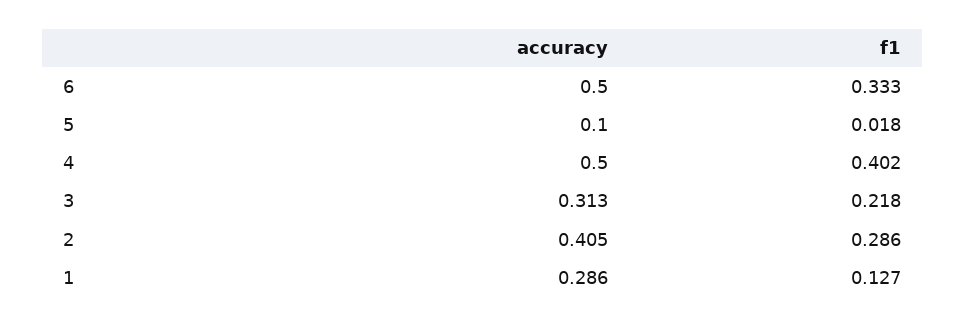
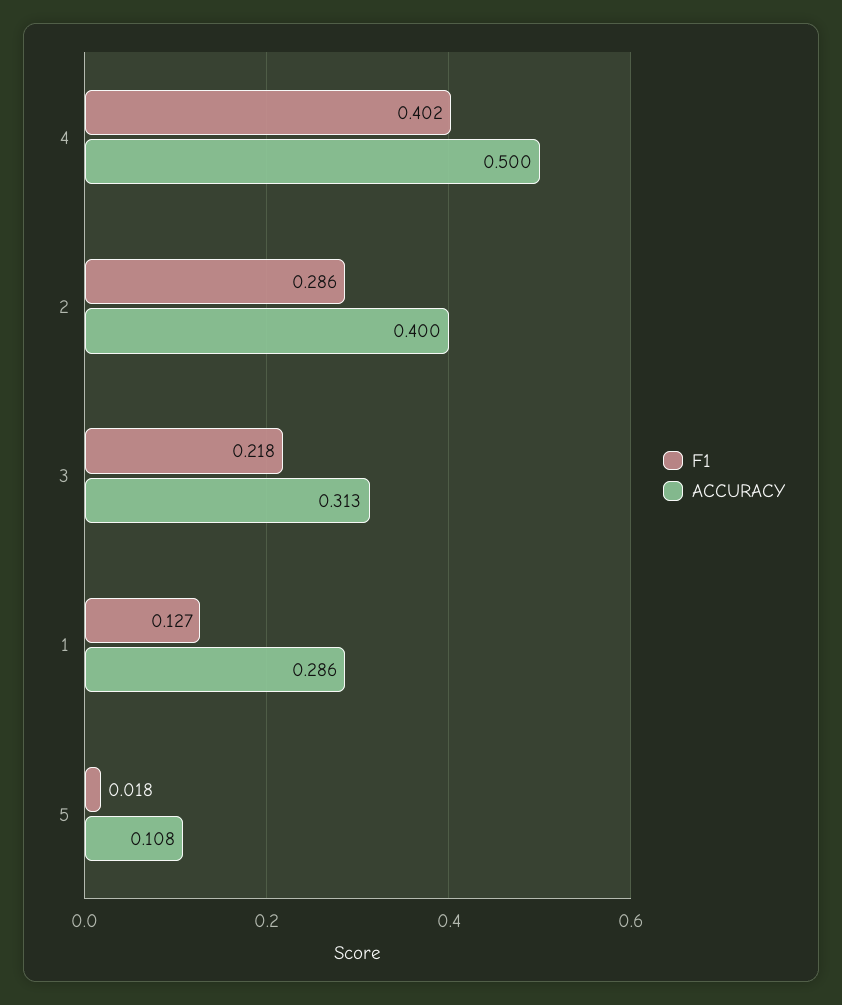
accuracy, 6: 0.5 -> none
f1, 6: 0.333 -> none
accuracy, 5: 0.1 -> 0.108
accuracy, 2: 0.405 -> 0.4

